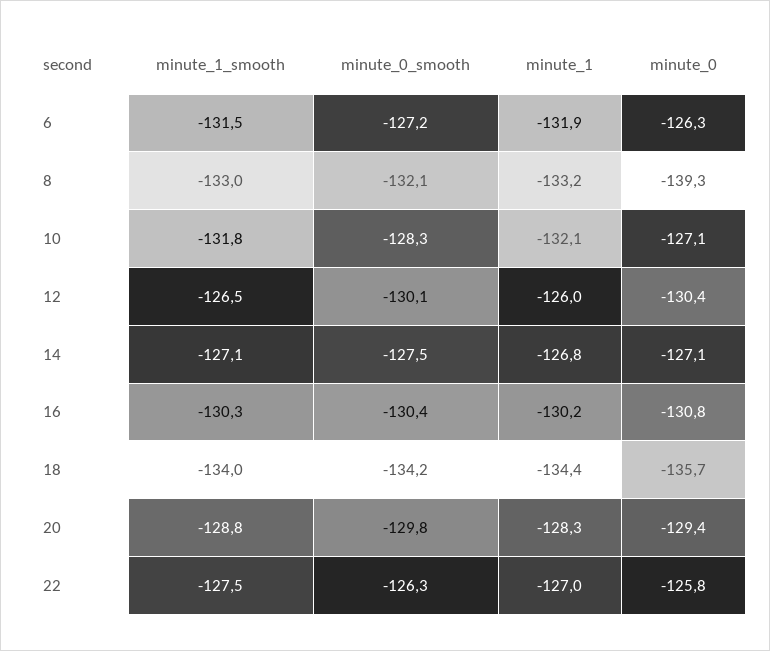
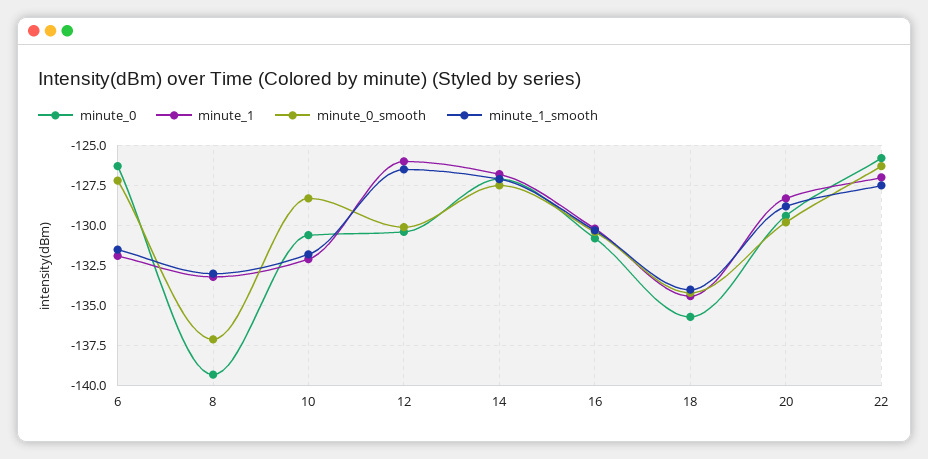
minute_0_smooth, 8: -132.1 -> -137
minute_0, 10: -127.1 -> -130.5

